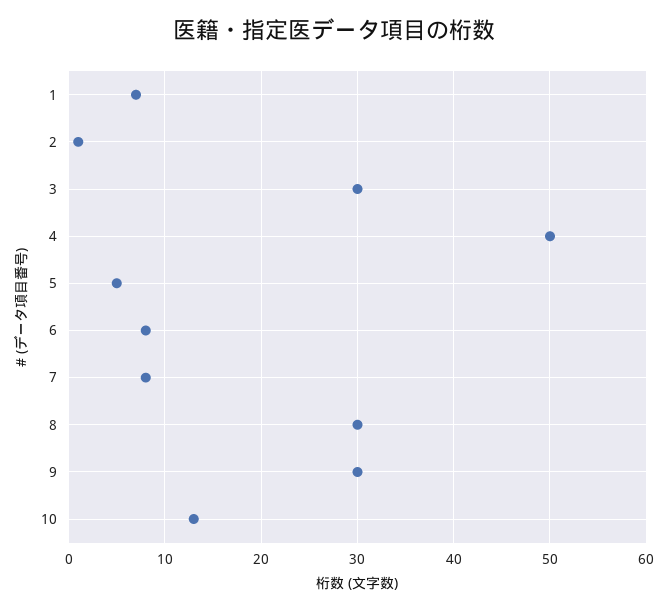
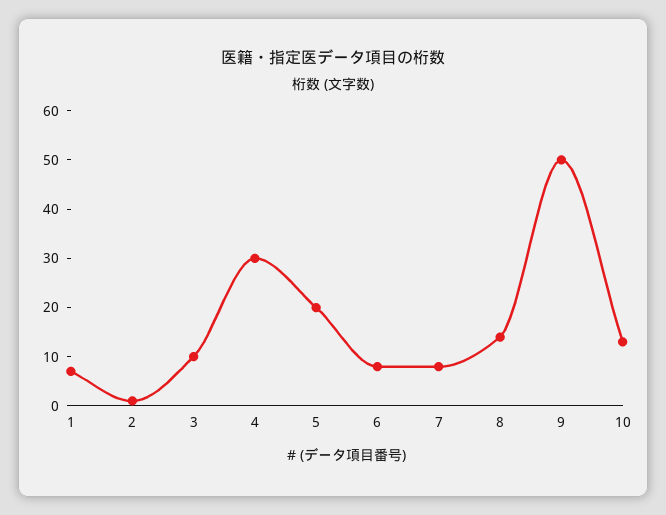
3: 30 -> 10
4: 50 -> 30
5: 5 -> 20
8: 30 -> 15
9: 30 -> 50

